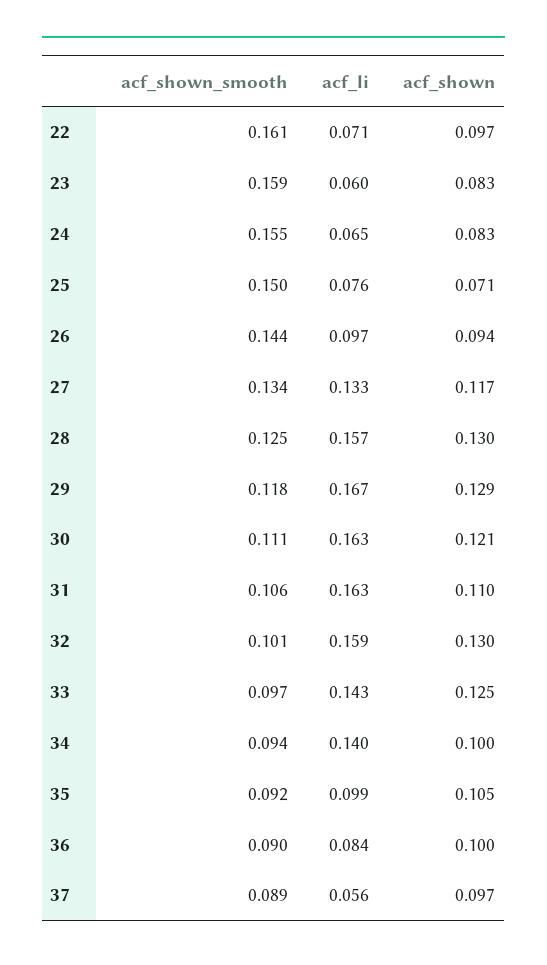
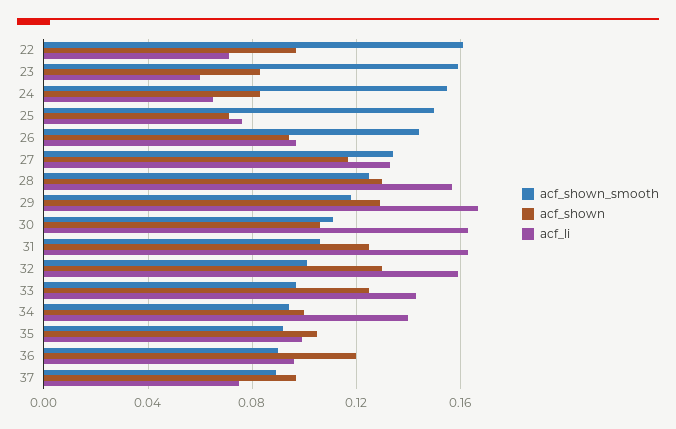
acf_shown, 30: 0.121 -> 0.105
acf_shown, 31: 0.11 -> 0.125
acf_li, 36: 0.084 -> 0.095
acf_shown, 36: 0.1 -> 0.12
acf_li, 37: 0.056 -> 0.075

